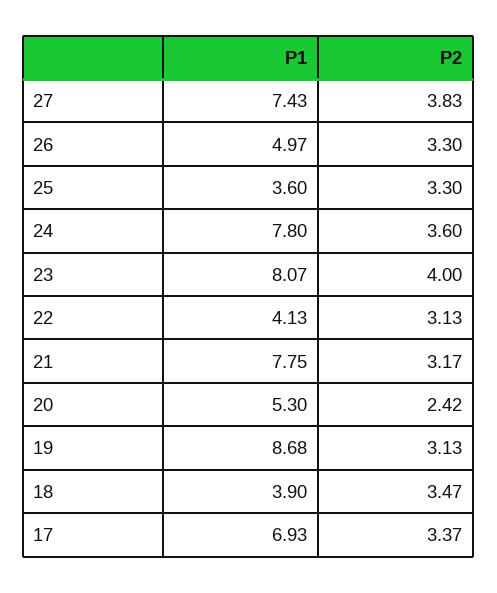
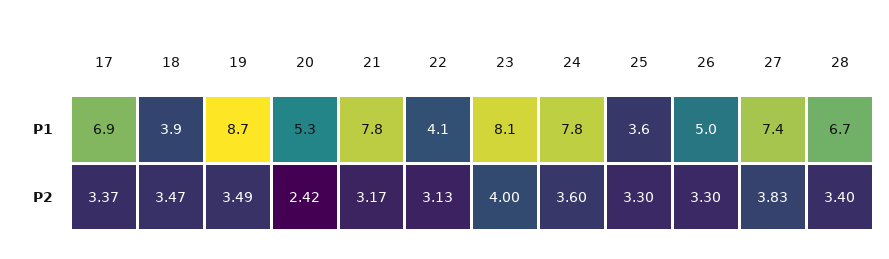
P2, 19: 3.13 -> 3.49
P1, 28: none -> 6.7
P2, 28: none -> 3.4

